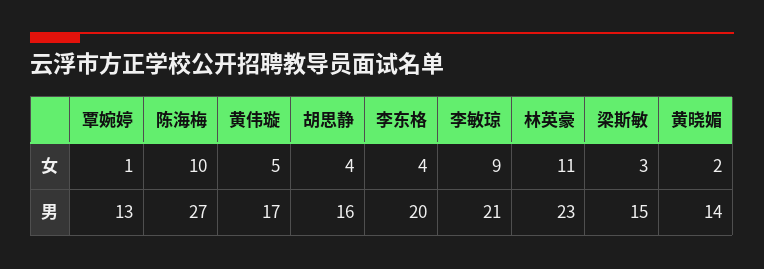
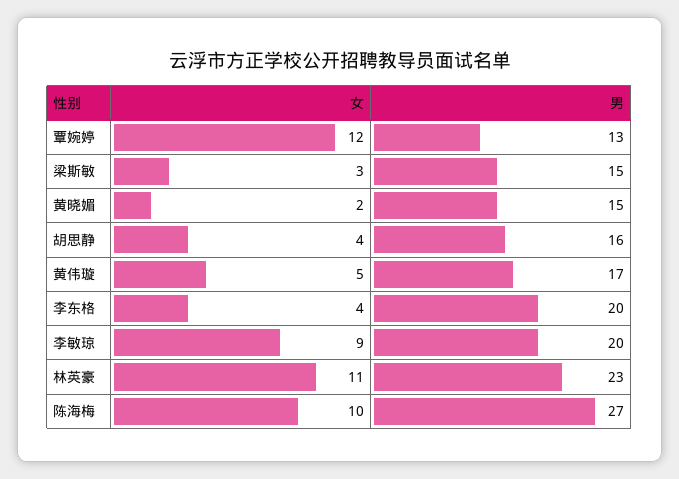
覃婉婷, 女: 1 -> 12
李敏琼, 男: 21 -> 20
黄晓媚, 男: 14 -> 15

